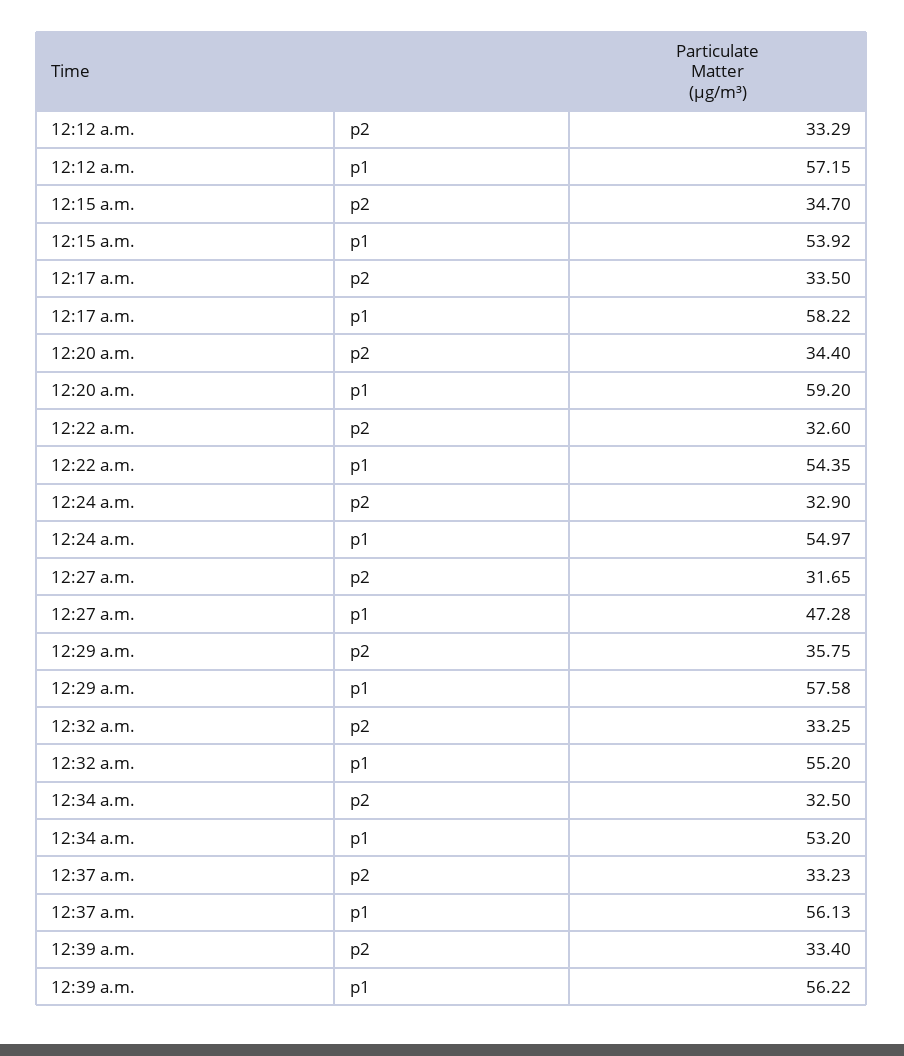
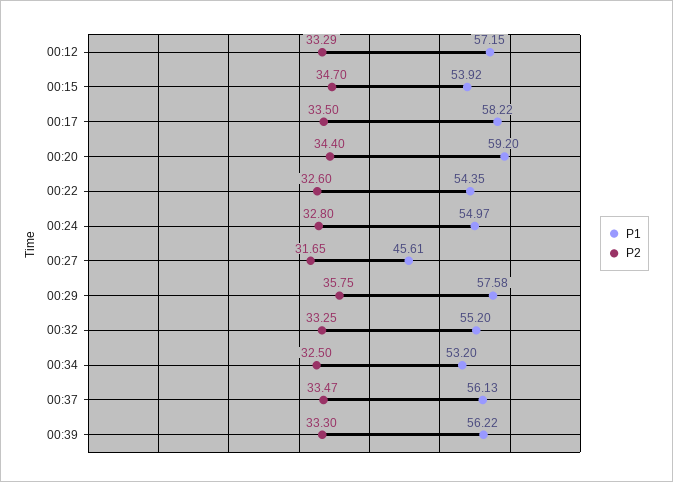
p2, 12:24 a.m.: 32.9 -> 32.8
p1, 12:27 a.m.: 47.28 -> 45.61
p2, 12:37 a.m.: 33.23 -> 33.47
p2, 12:39 a.m.: 33.4 -> 33.3

